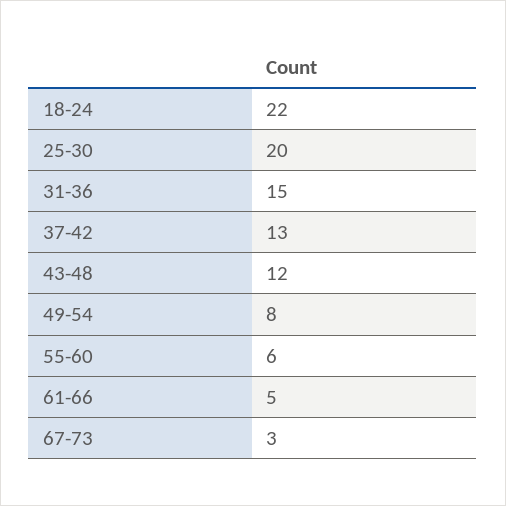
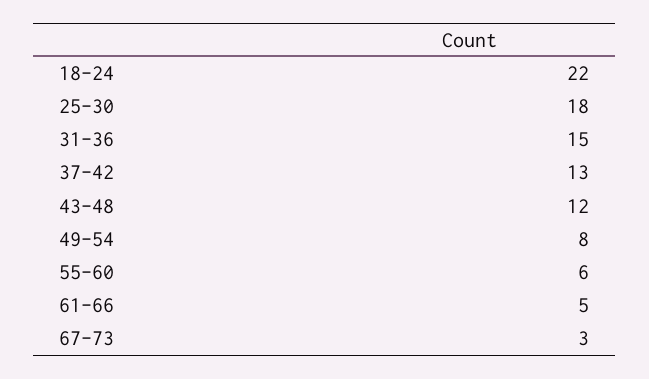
25-30: 20 -> 18

